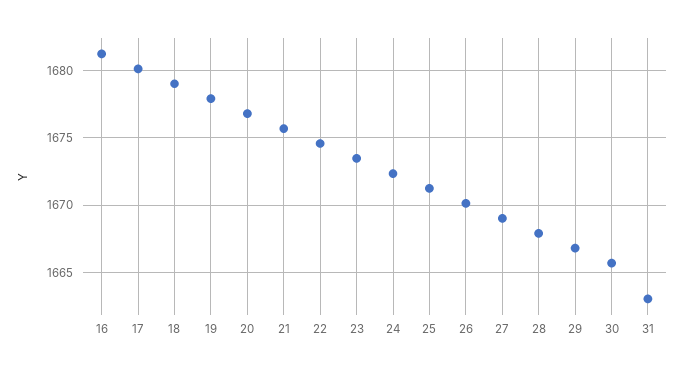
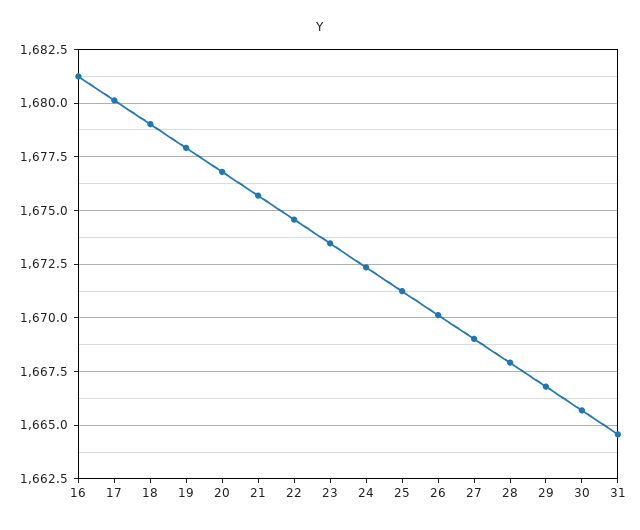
31: 1663 -> 1664.5

